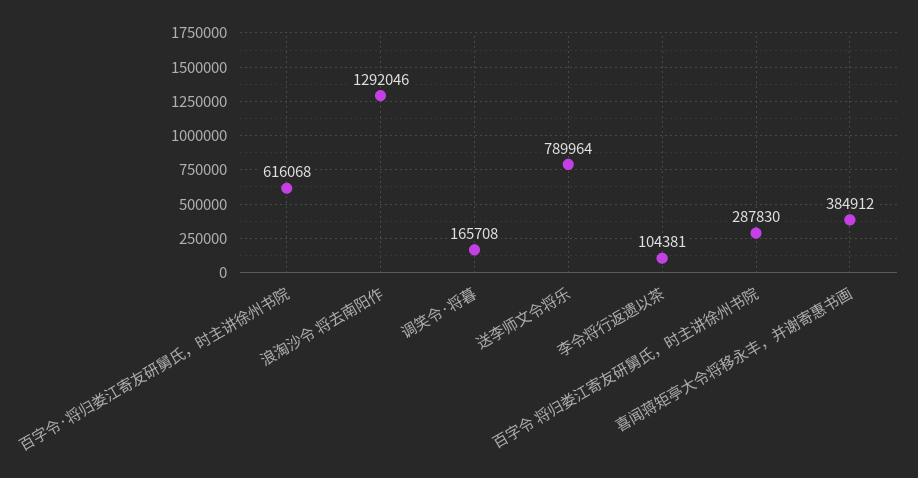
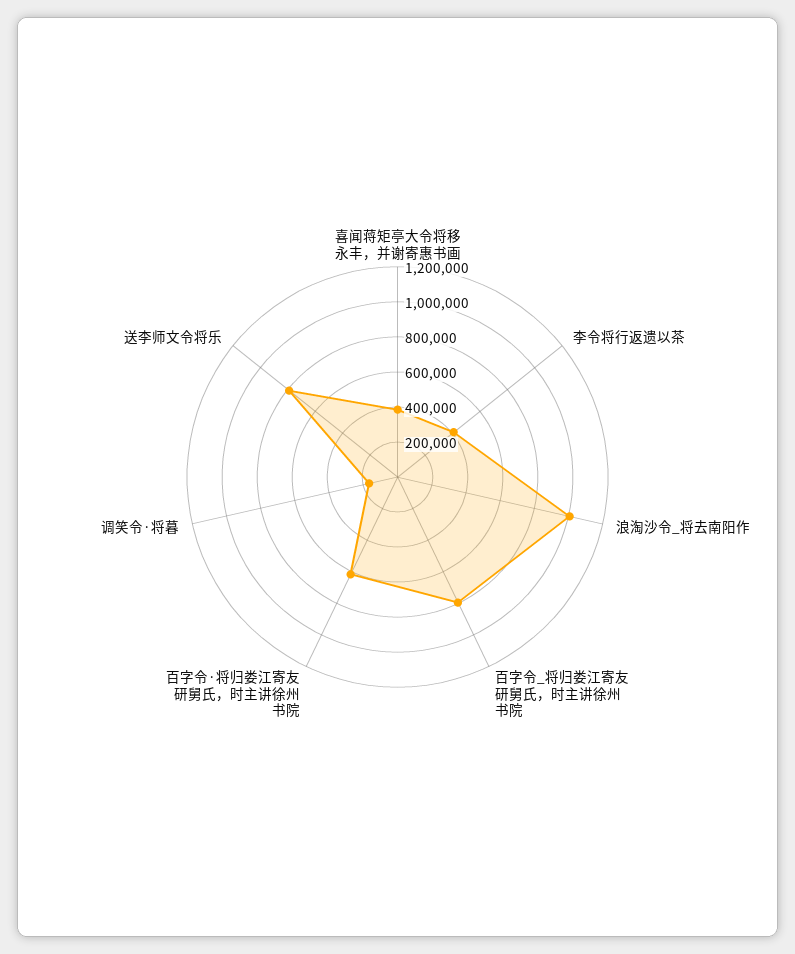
浪淘沙令 将去南阳作: 1292046 -> 1000000
李令将行返遗以茶: 104381 -> 400000
百字令 将归娄江寄友研舅氏，时主讲徐州书院: 287830 -> 800000

